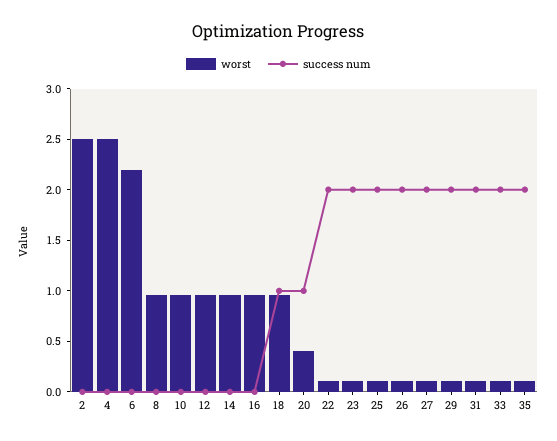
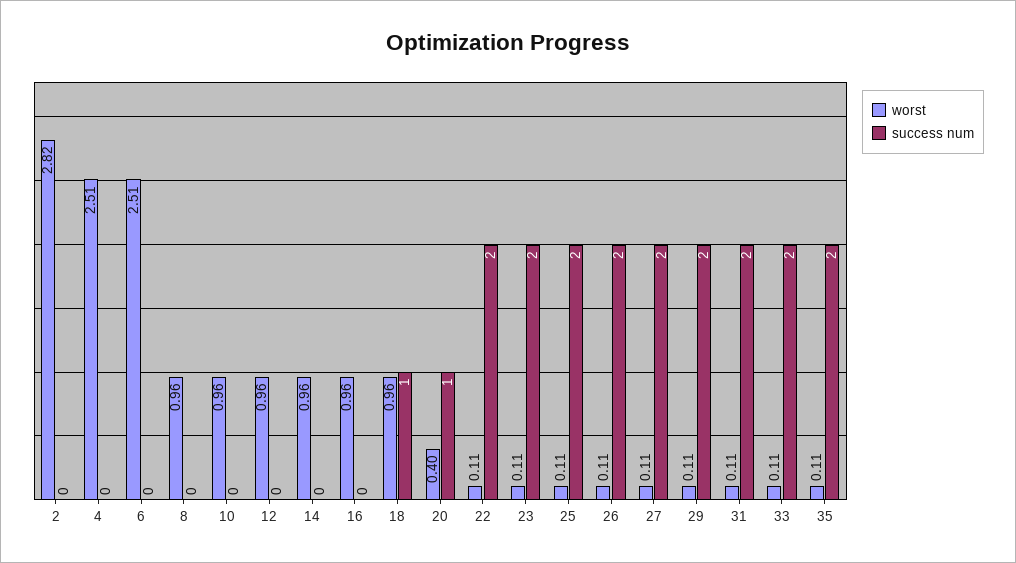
worst, 2: 2.5 -> 2.82
worst, 6: 2.2 -> 2.51

